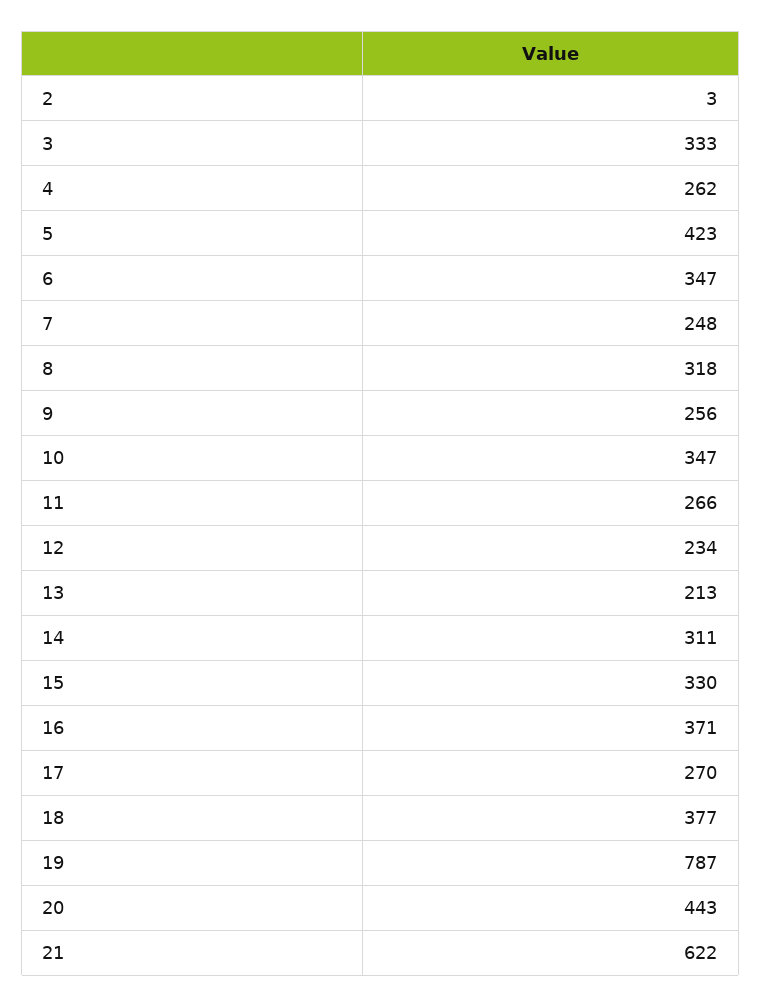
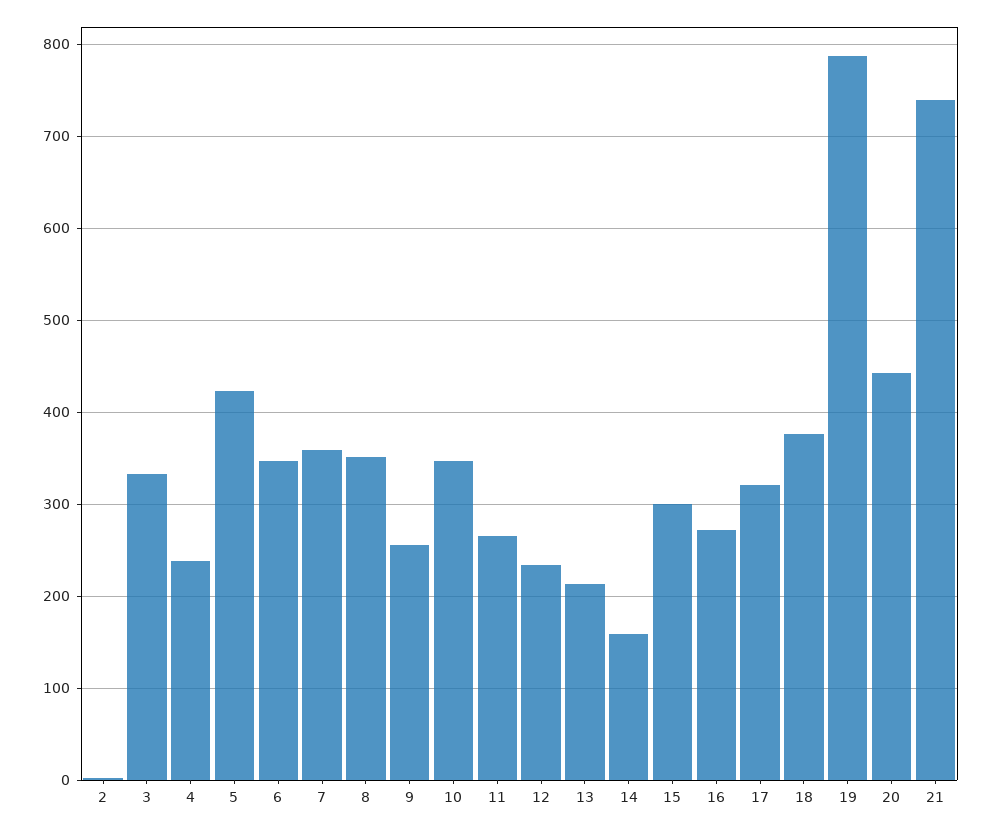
4: 262 -> 240
7: 248 -> 360
8: 318 -> 350
14: 311 -> 160
15: 330 -> 300
16: 371 -> 270
17: 270 -> 320
21: 622 -> 740

